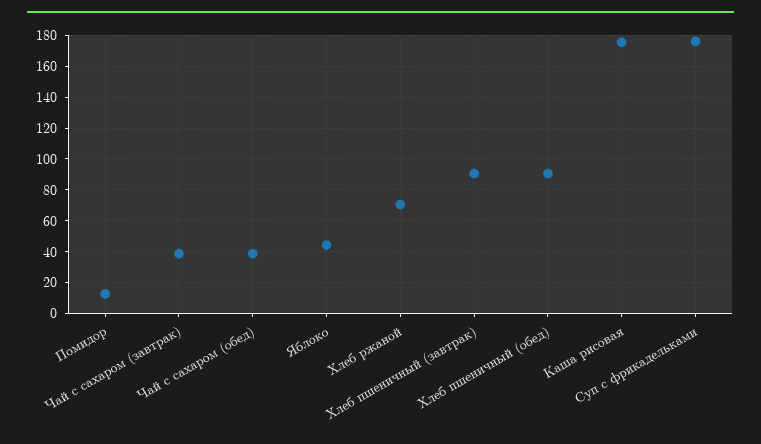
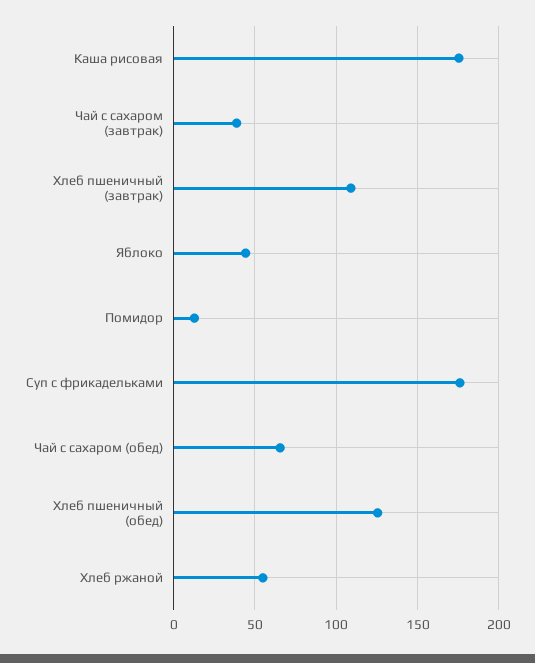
Чай с сахаром (обед): 40 -> 65
Хлеб ржаной: 70 -> 55
Хлеб пшеничный (завтрак): 90 -> 110
Хлеб пшеничный (обед): 90 -> 125

